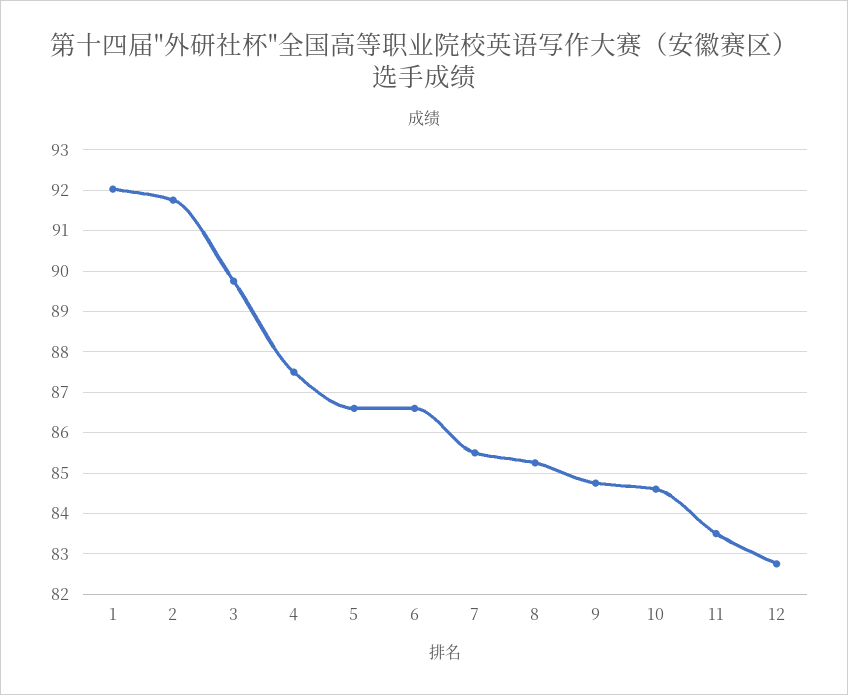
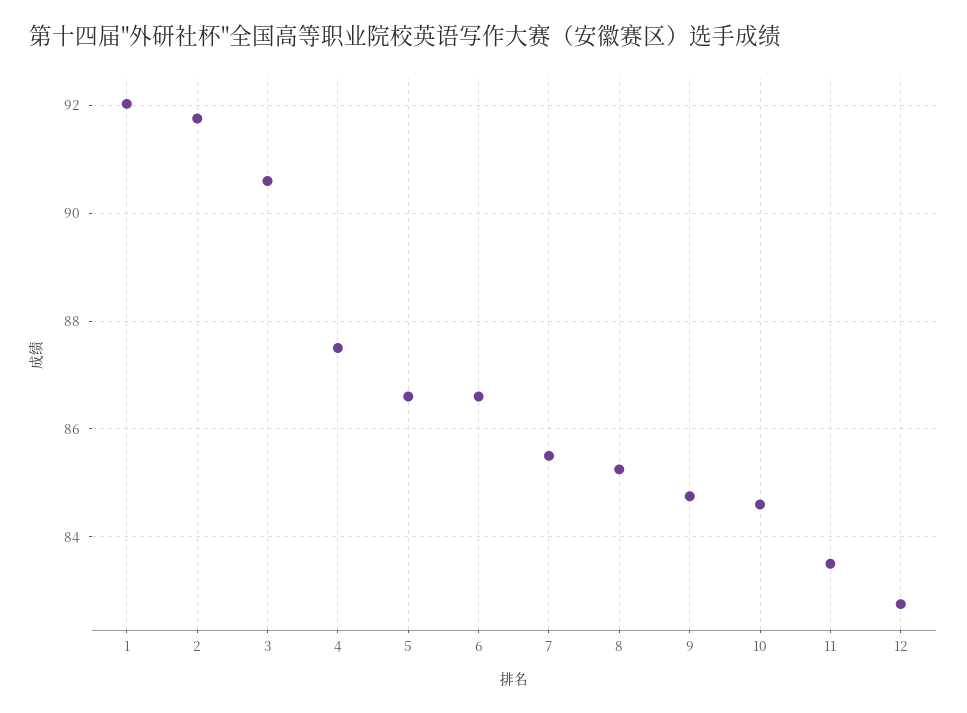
3: 89.8 -> 90.6

